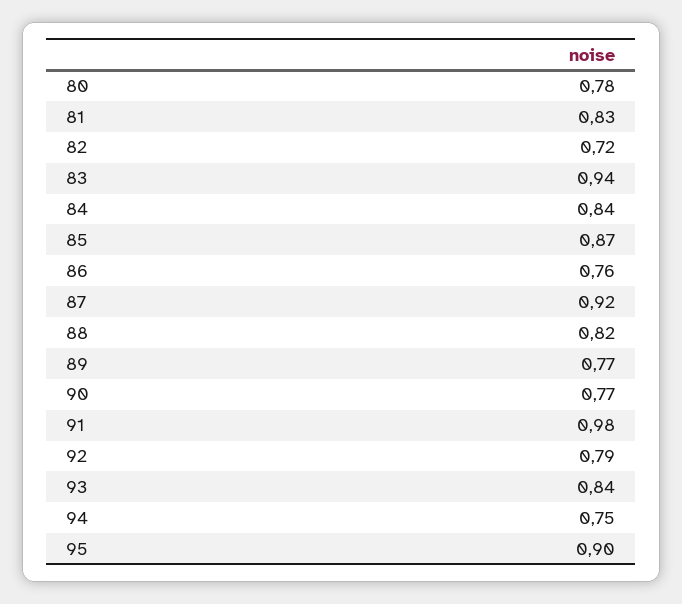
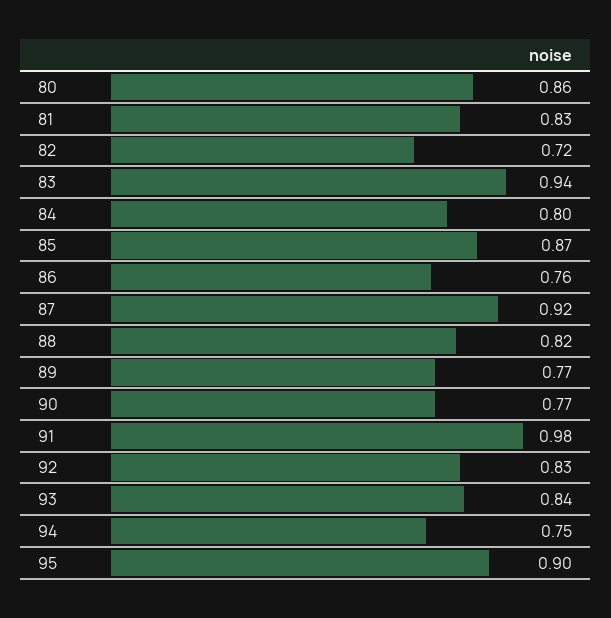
80: 0.78 -> 0.86
84: 0.84 -> 0.8
92: 0.79 -> 0.83

